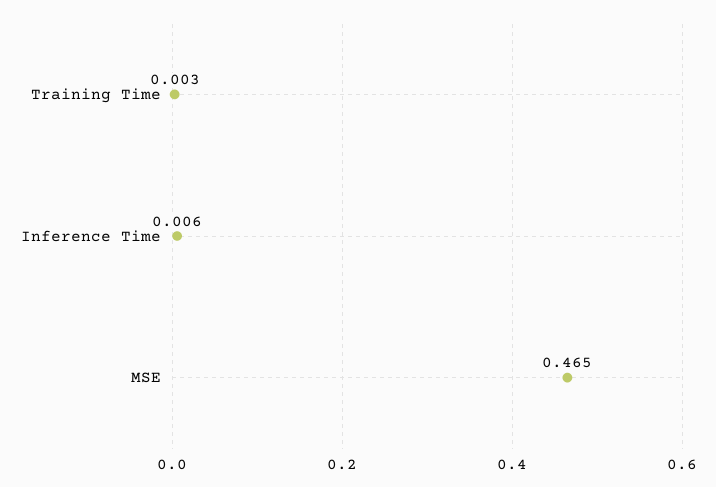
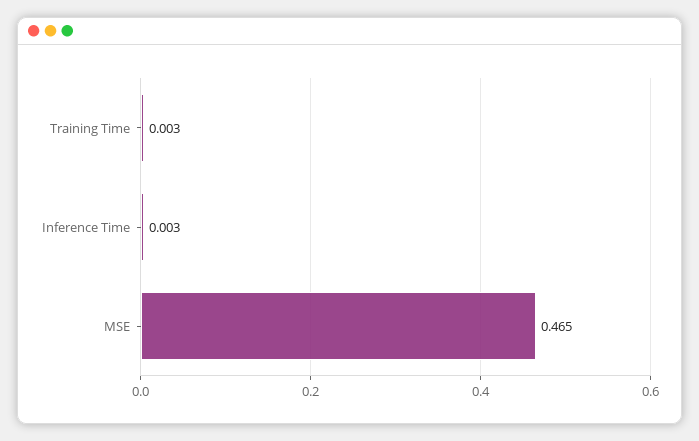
Inference Time: 0.006 -> 0.003

